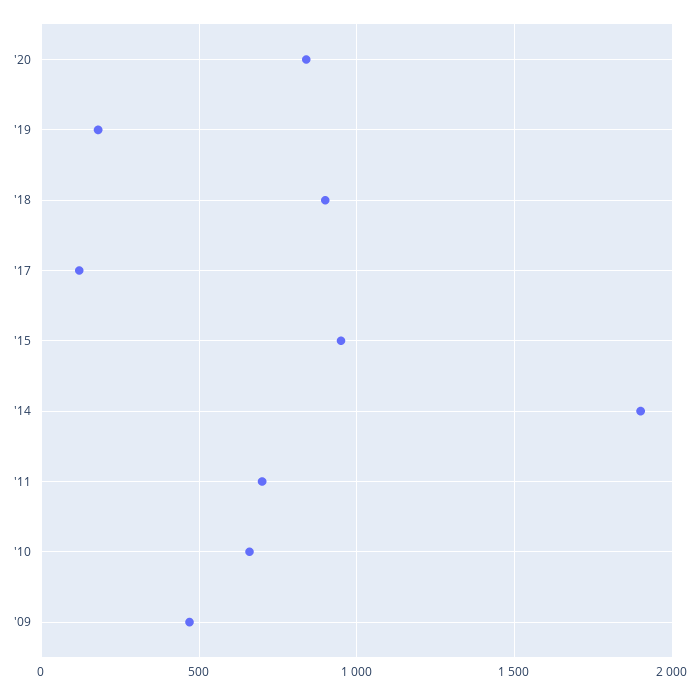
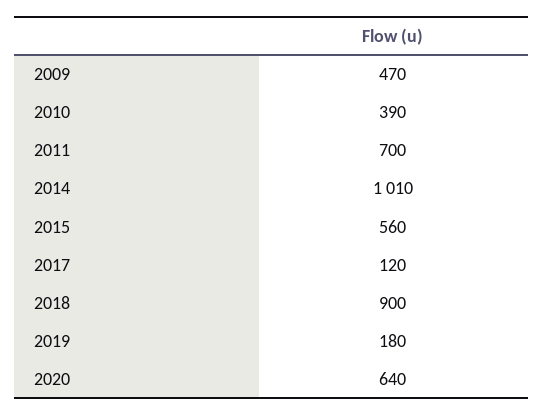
'20: 850 -> 640
'15: 950 -> 560
'14: 1900 -> 1010
'10: 650 -> 390

